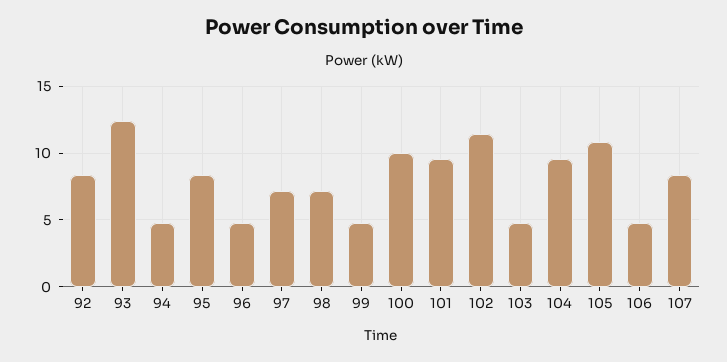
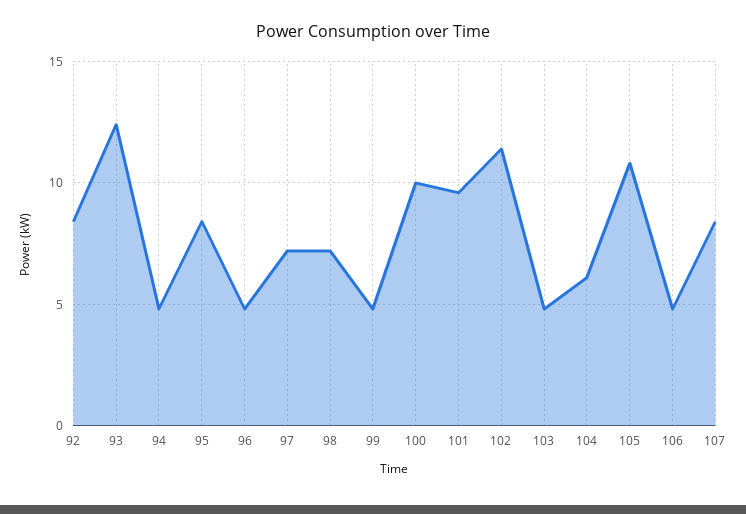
104: 9.5 -> 6

